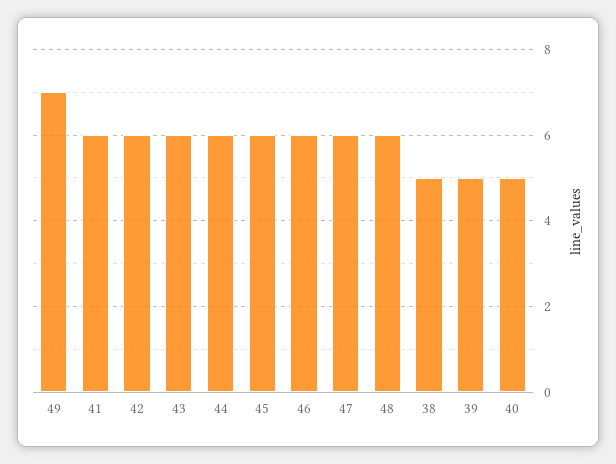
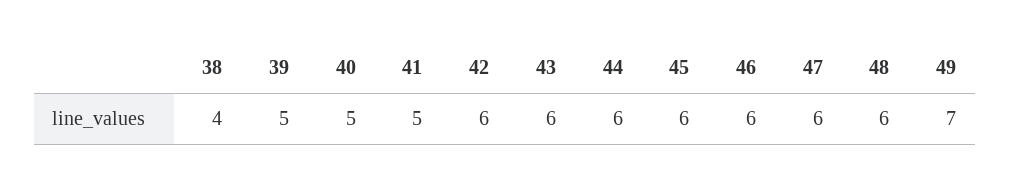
41: 6 -> 5
38: 5 -> 4

